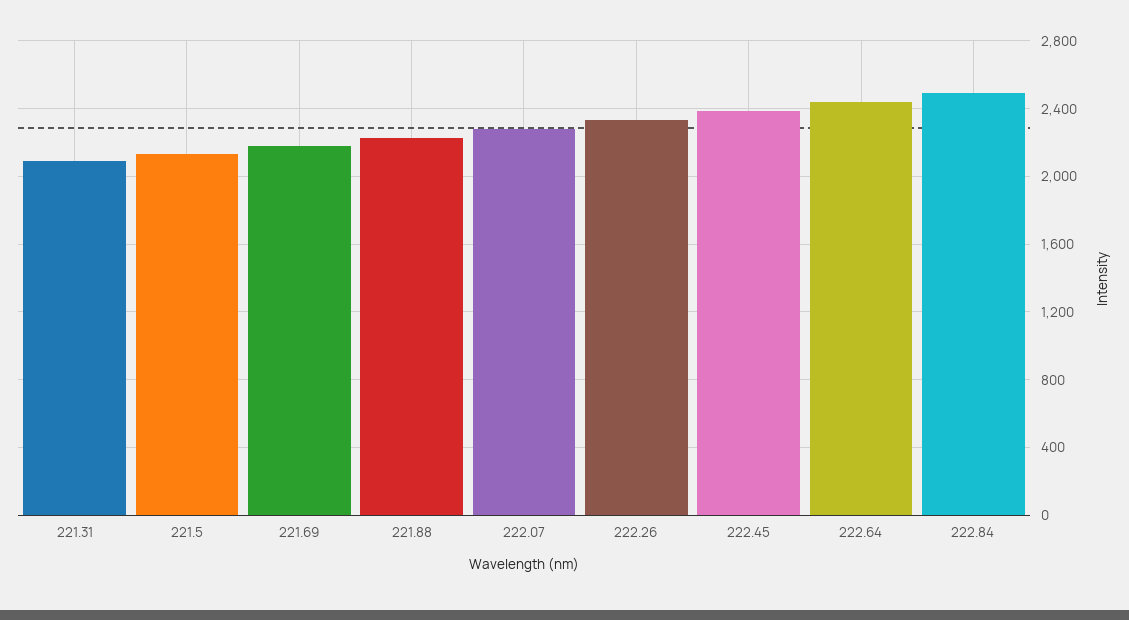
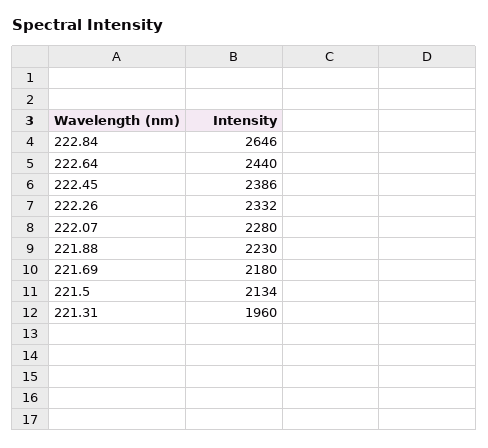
221.31: 2100 -> 1960
222.84: 2500 -> 2646

